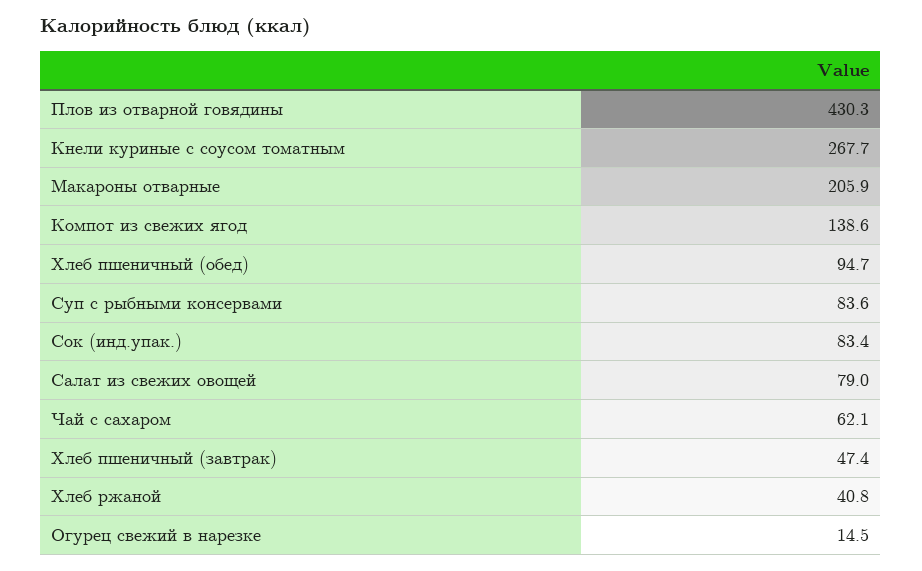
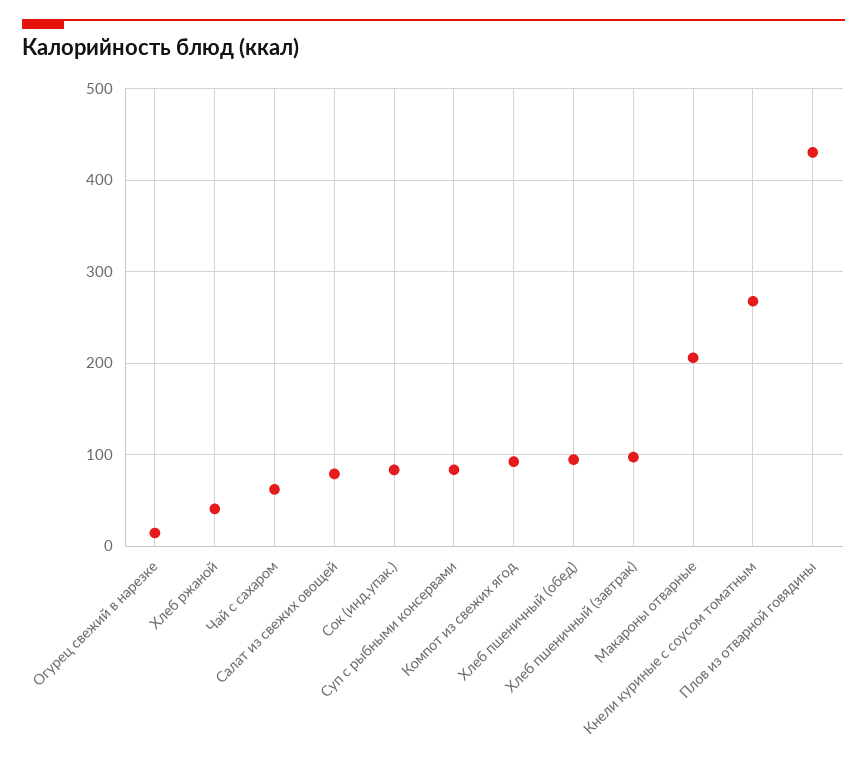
Компот из свежих ягод: 138.6 -> 90
Хлеб пшеничный (завтрак): 47.4 -> 100

